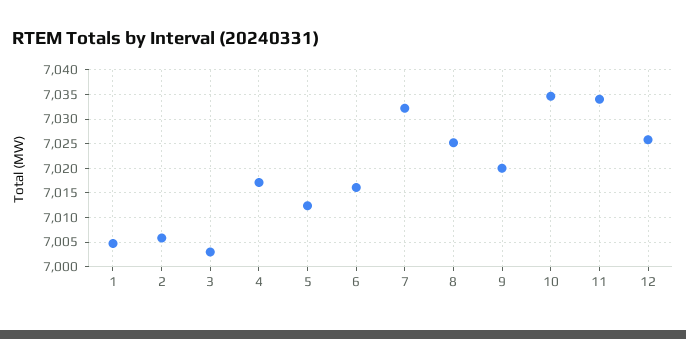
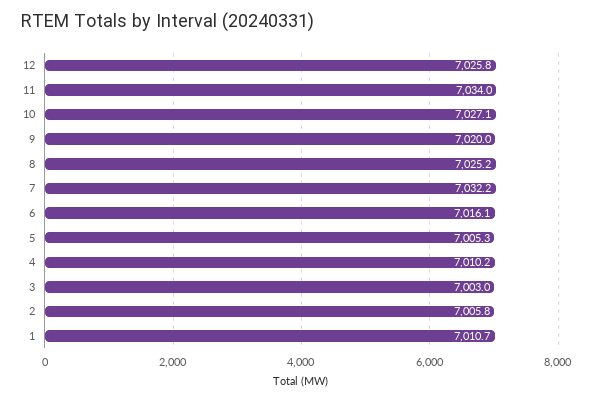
1: 7005 -> 7010.7
4: 7017.5 -> 7010.2
5: 7012.5 -> 7005.3
10: 7035 -> 7027.1

